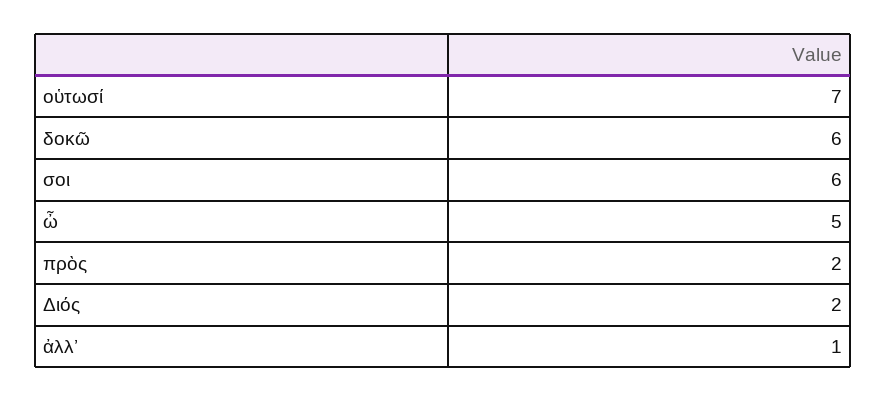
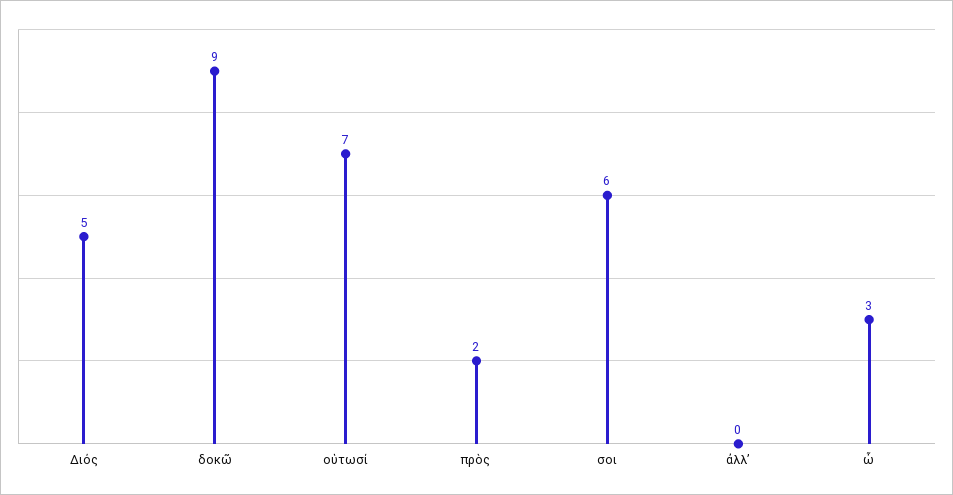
δοκῶ: 6 -> 9
ὦ: 5 -> 3
Διός: 2 -> 5
ἀλλʼ: 1 -> 0

